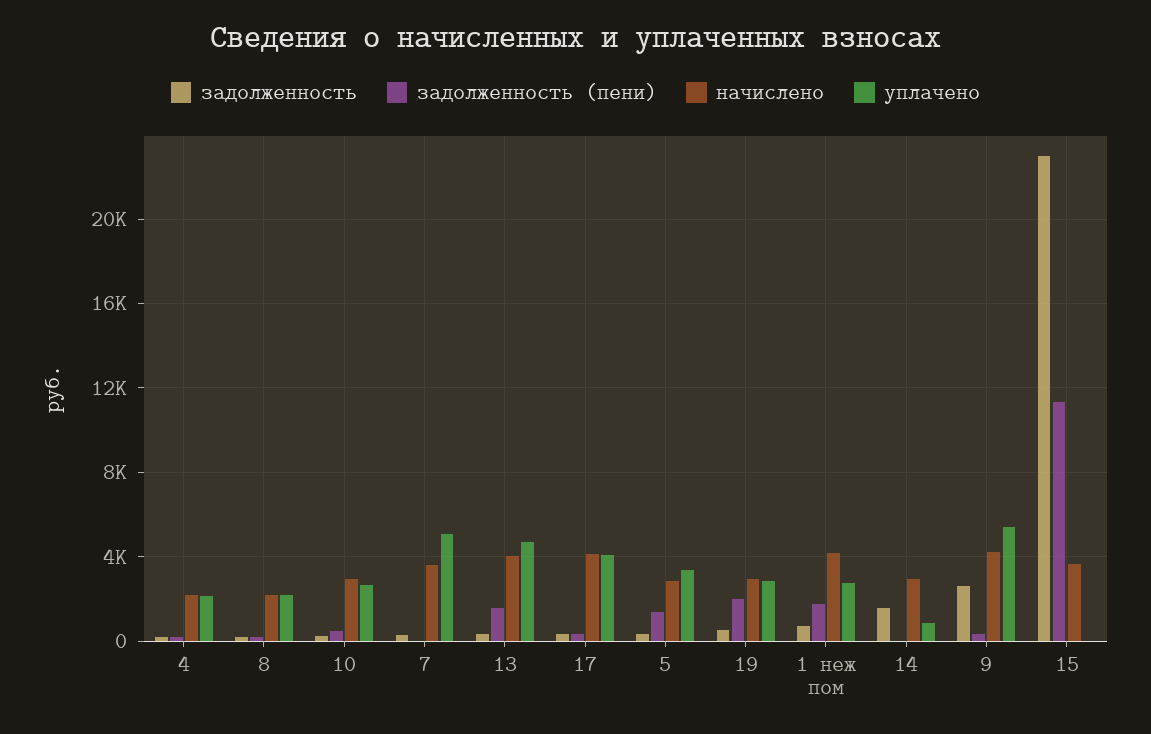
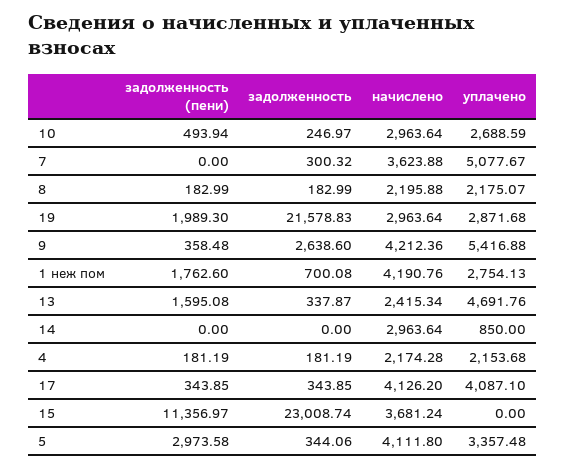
начислено, 13: 4000 -> 2415.34
задолженность (пени), 5: 1500 -> 2973.58
начислено, 5: 3000 -> 4111.8
задолженность, 19: 500 -> 21578.83
задолженность, 14: 1500 -> 0

